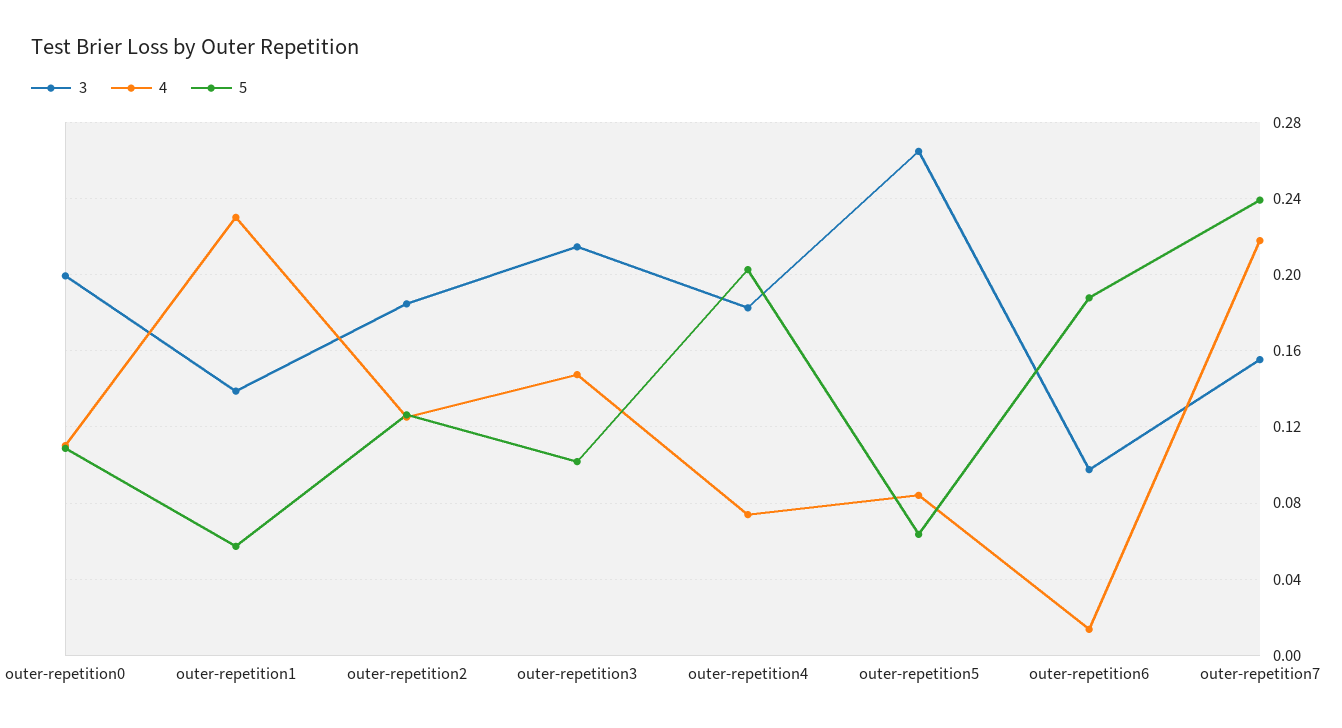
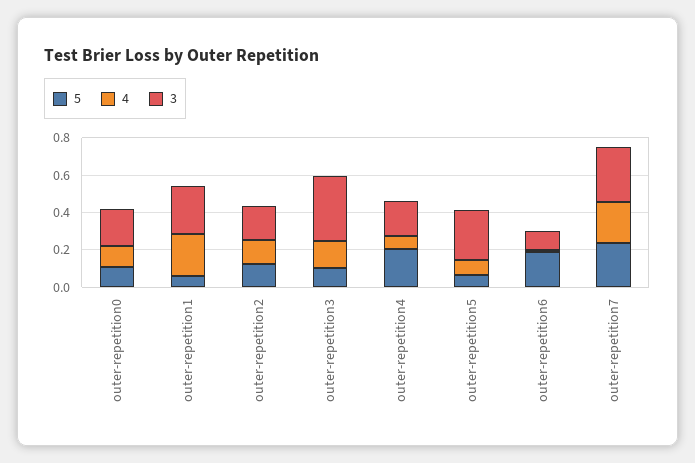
3, outer-repetition1: 0.14 -> 0.25
3, outer-repetition3: 0.215 -> 0.35
3, outer-repetition7: 0.155 -> 0.3

